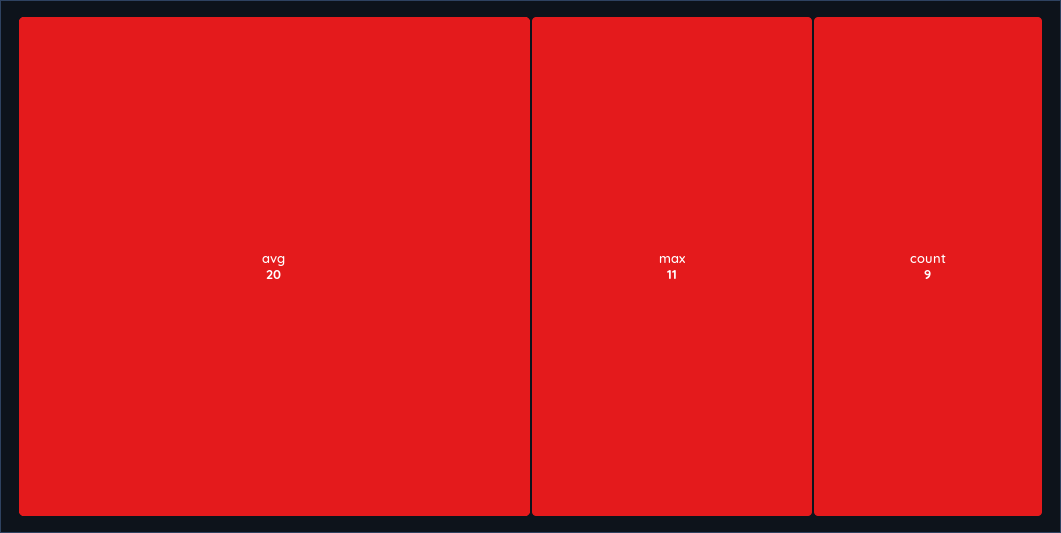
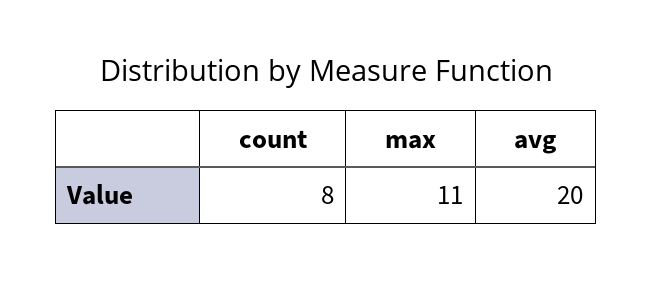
count: 9 -> 8

